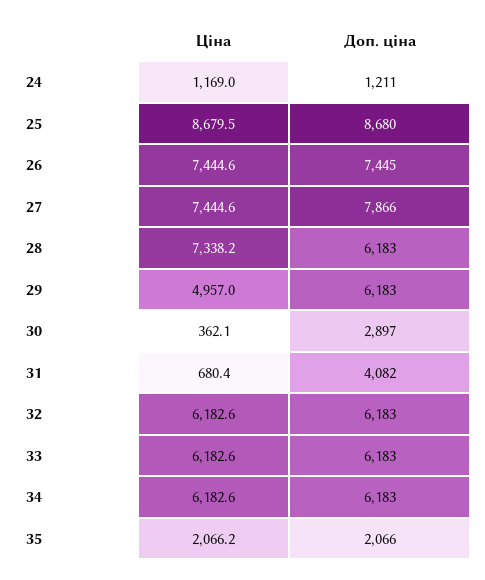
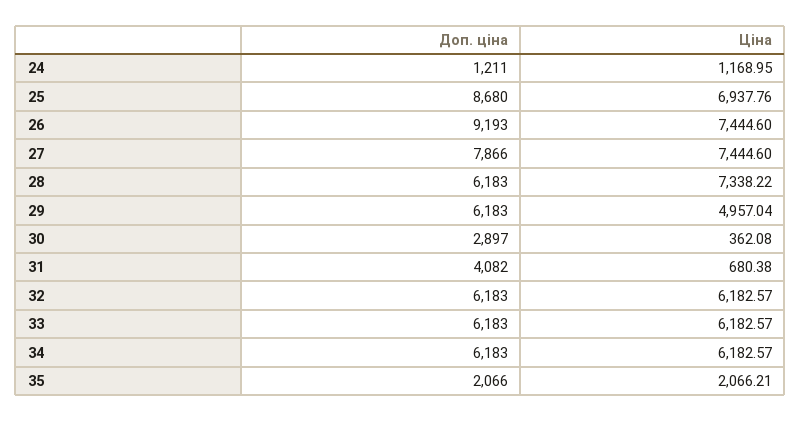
Ціна, 25: 8679.5 -> 6937.76
Доп. ціна, 26: 7445 -> 9193

